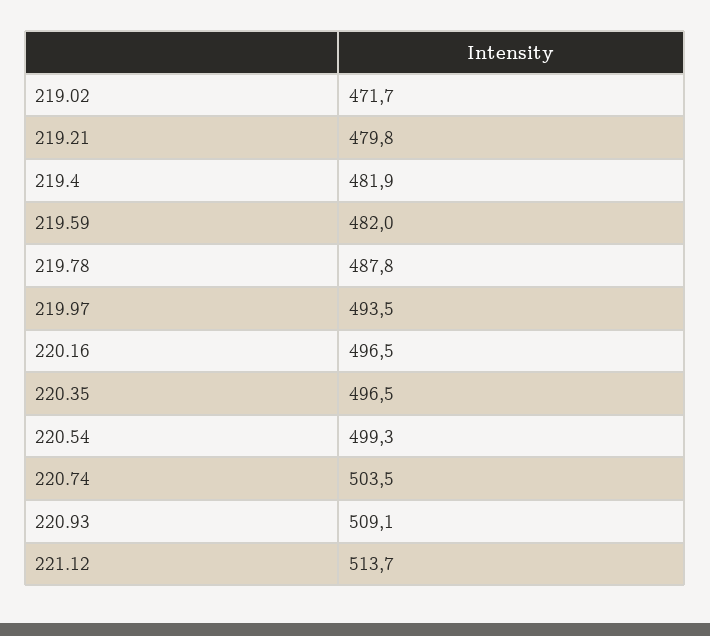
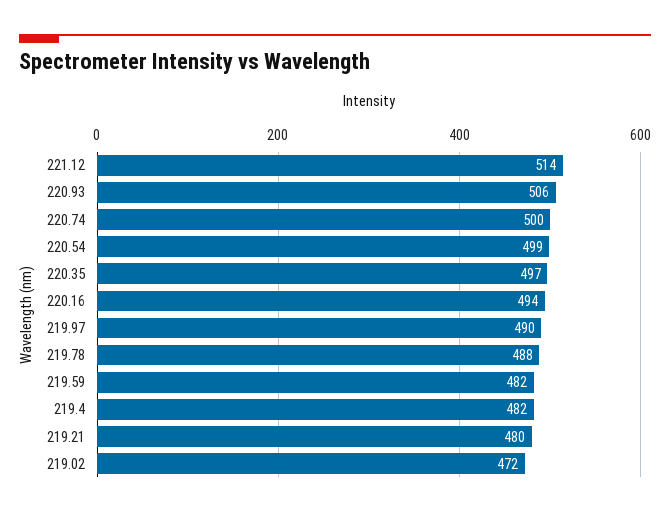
219.97: 493.5 -> 490
220.16: 496.5 -> 494
220.74: 503.5 -> 500
220.93: 509.1 -> 506

